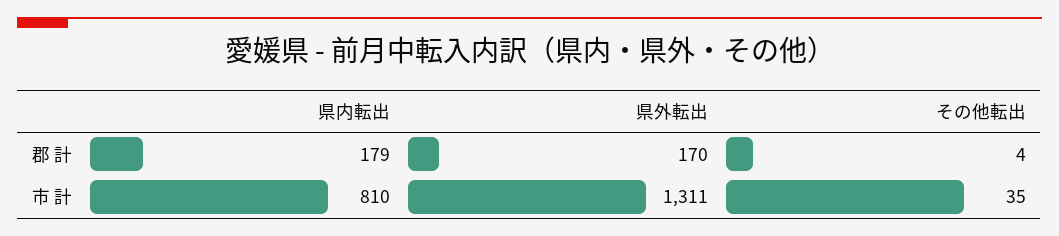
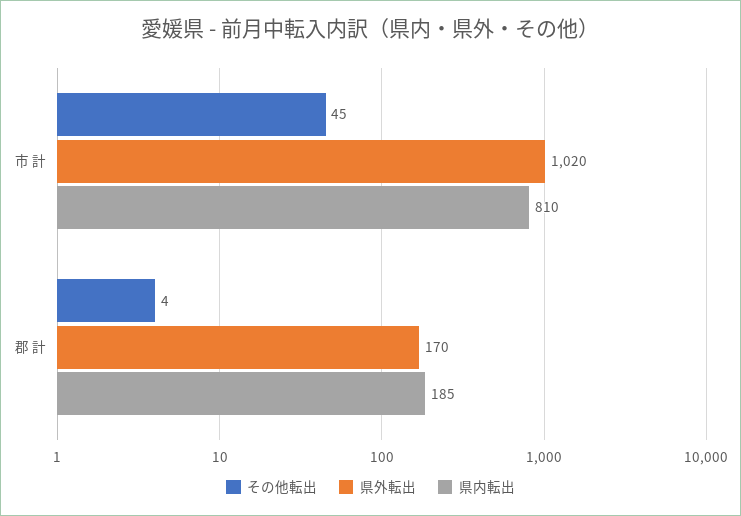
県内転出, 郡 計: 179 -> 185
県外転出, 市 計: 1311 -> 1020
その他転出, 市 計: 35 -> 45

